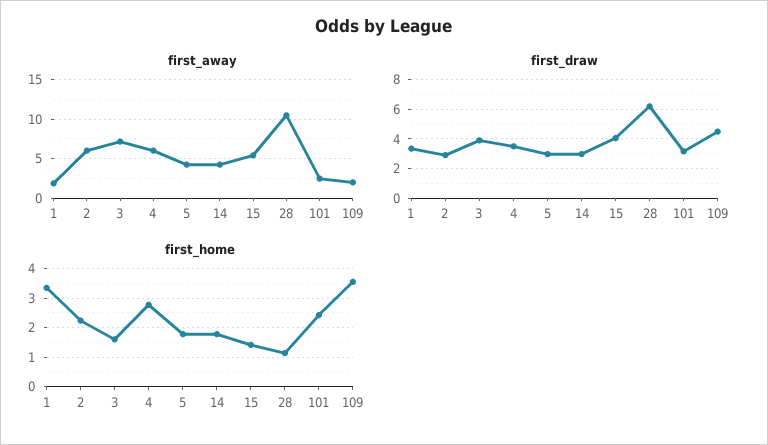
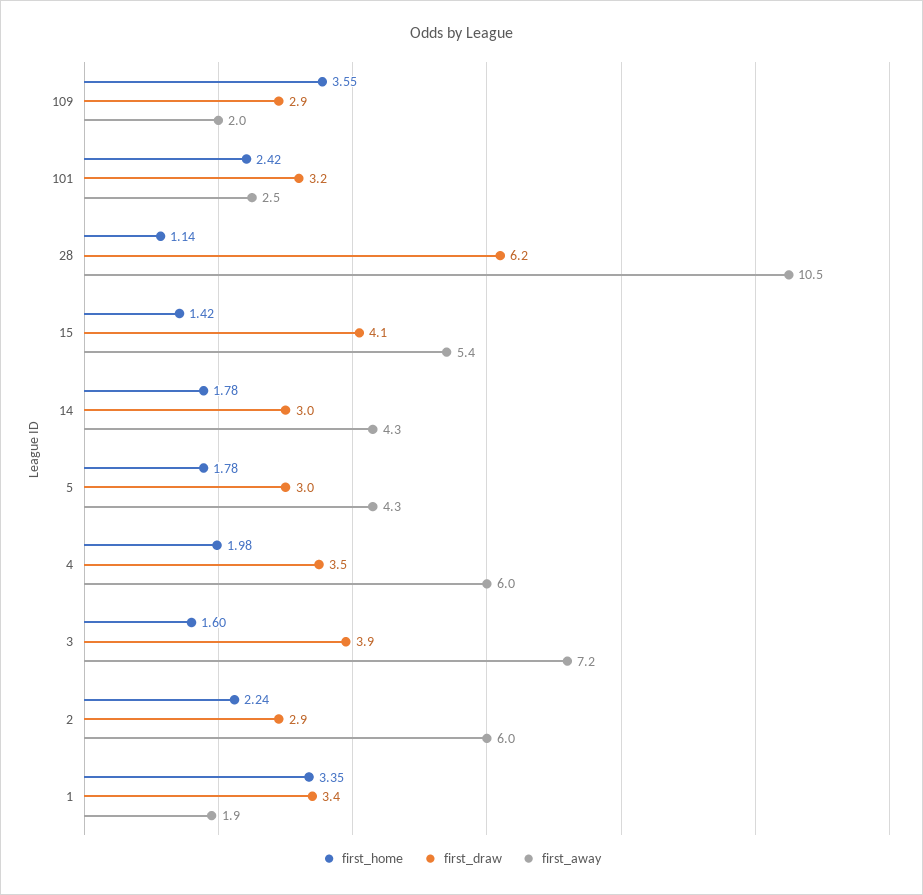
first_draw, 109: 4.5 -> 2.9
first_home, 4: 2.75 -> 1.98

